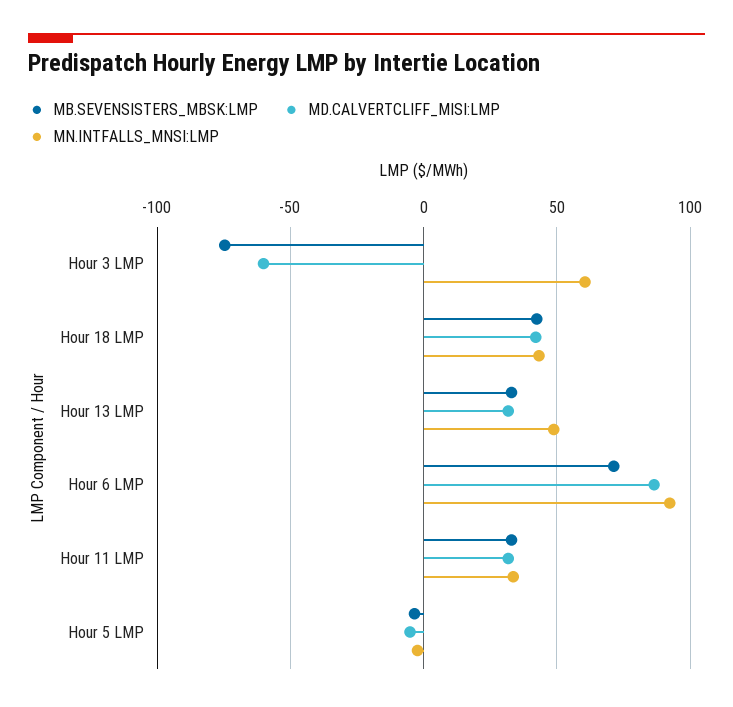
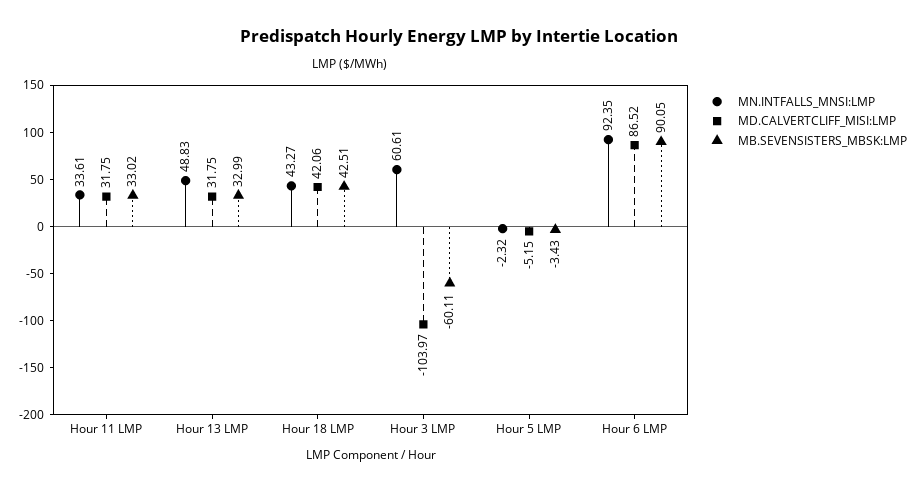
MB.SEVENSISTERS_MBSK:LMP, Hour 3 LMP: -75 -> -60.11
MD.CALVERTCLIFF_MISI:LMP, Hour 3 LMP: -60 -> -103.97
MB.SEVENSISTERS_MBSK:LMP, Hour 6 LMP: 70 -> 90.05

